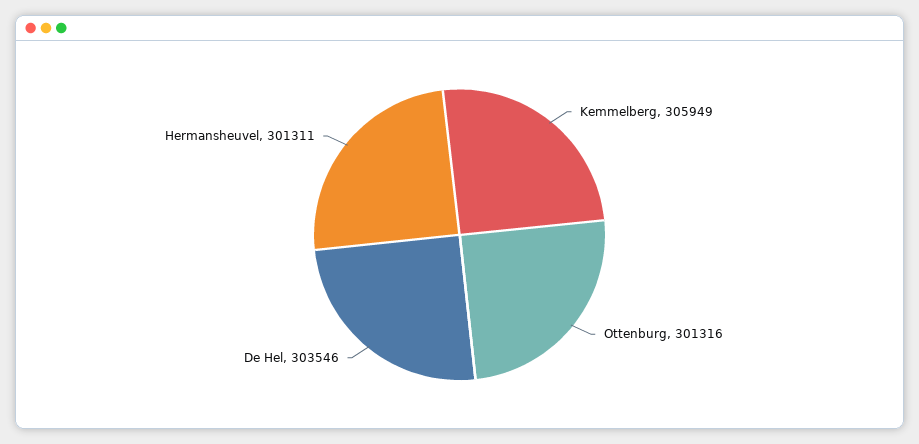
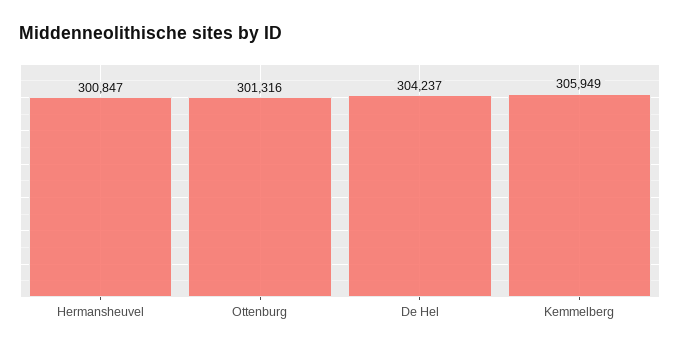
De Hel: 303546 -> 304237
Hermansheuvel: 301311 -> 300847

